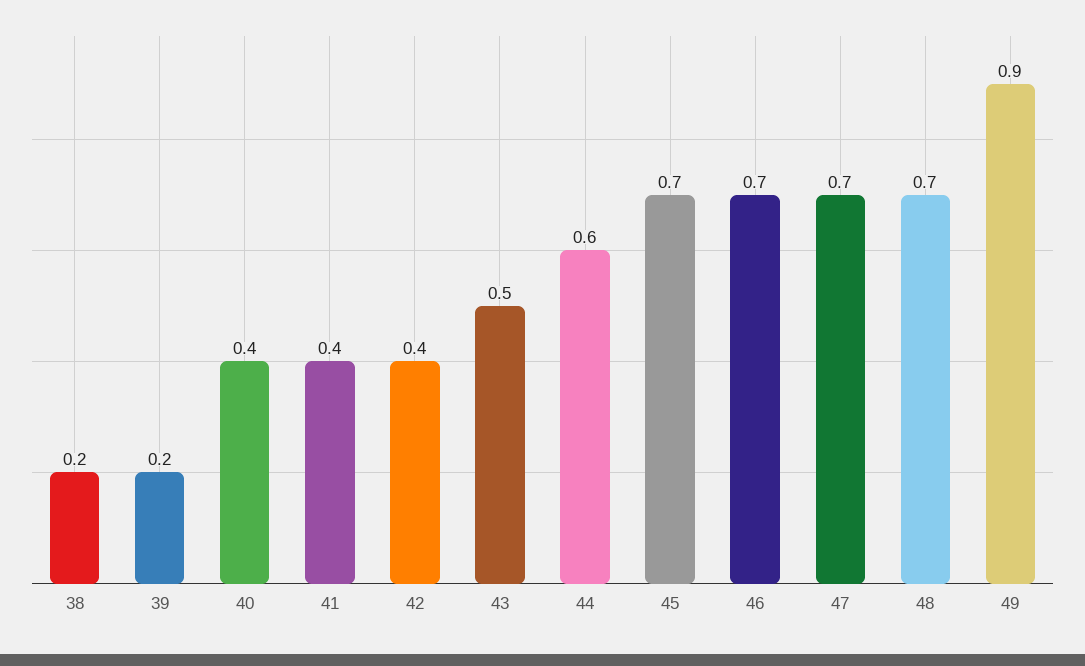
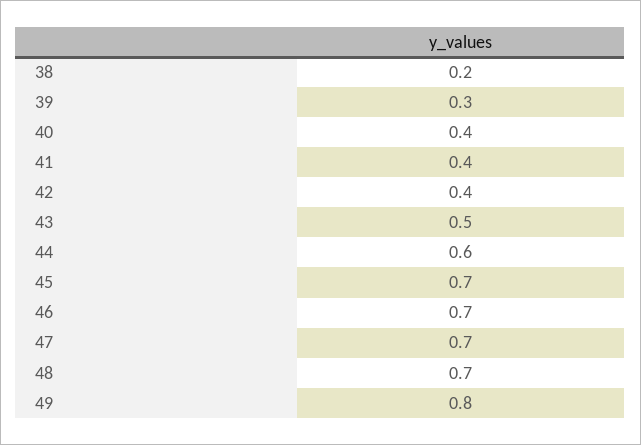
39: 0.2 -> 0.3
49: 0.9 -> 0.8

